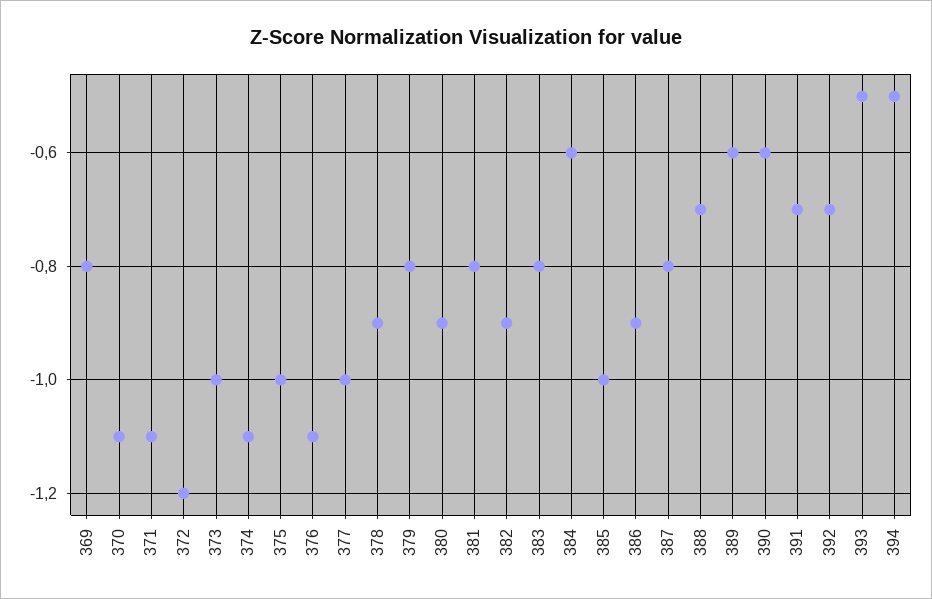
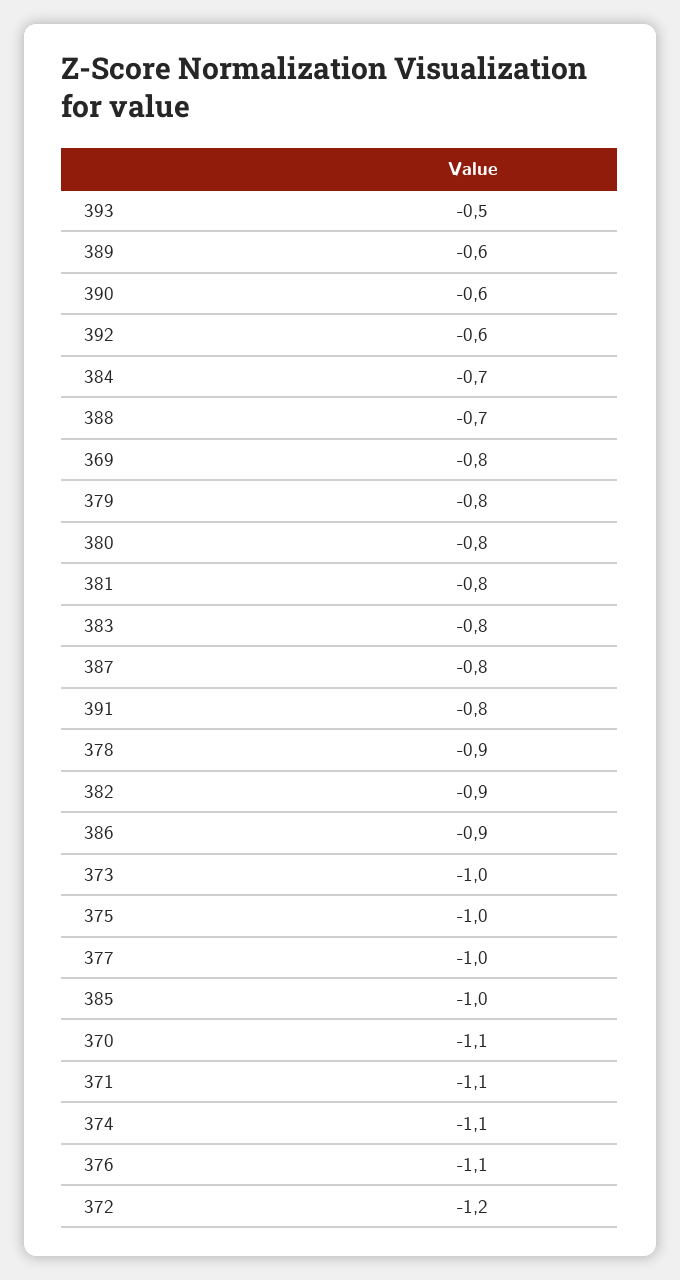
380: -0.9 -> -0.8
384: -0.6 -> -0.7
391: -0.7 -> -0.8
392: -0.7 -> -0.6
394: -0.5 -> none

